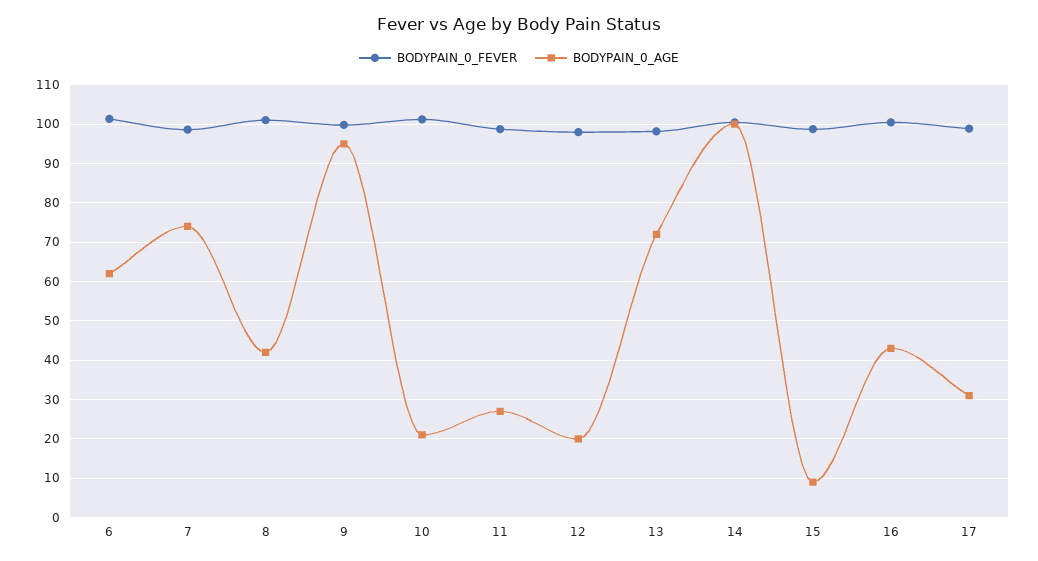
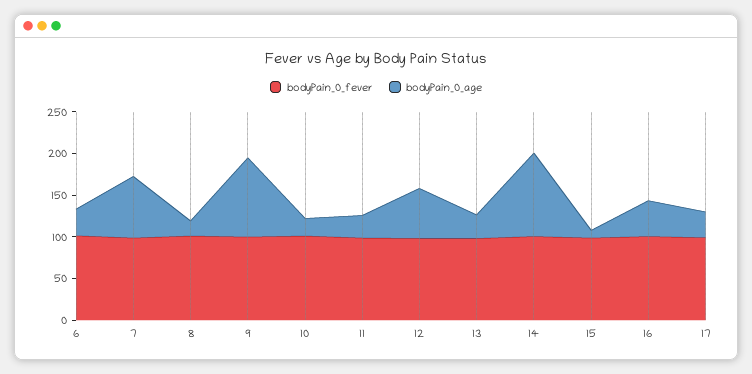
BODYPAIN_0_AGE, 6: 62 -> 30
BODYPAIN_0_AGE, 8: 42 -> 20
BODYPAIN_0_AGE, 12: 20 -> 60
BODYPAIN_0_AGE, 13: 72 -> 30

